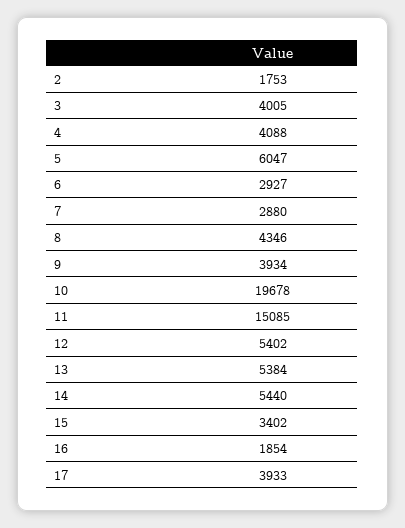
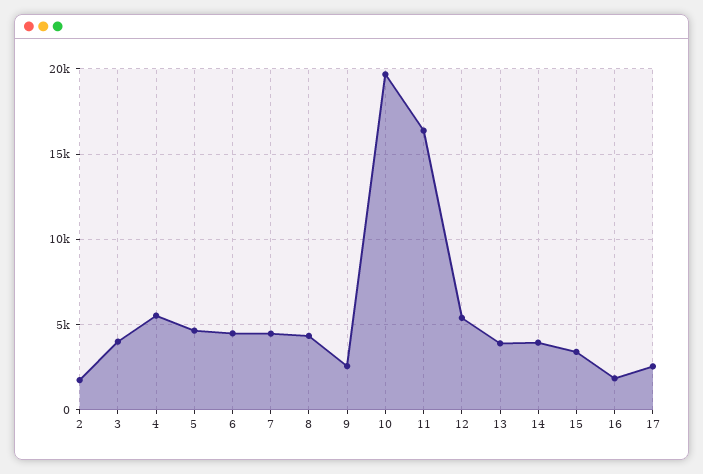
4: 4088 -> 5500
5: 6047 -> 4500
6: 2927 -> 4500
7: 2880 -> 4500
9: 3934 -> 2500
11: 15085 -> 16500
13: 5384 -> 4000
14: 5440 -> 4000
17: 3933 -> 2500

